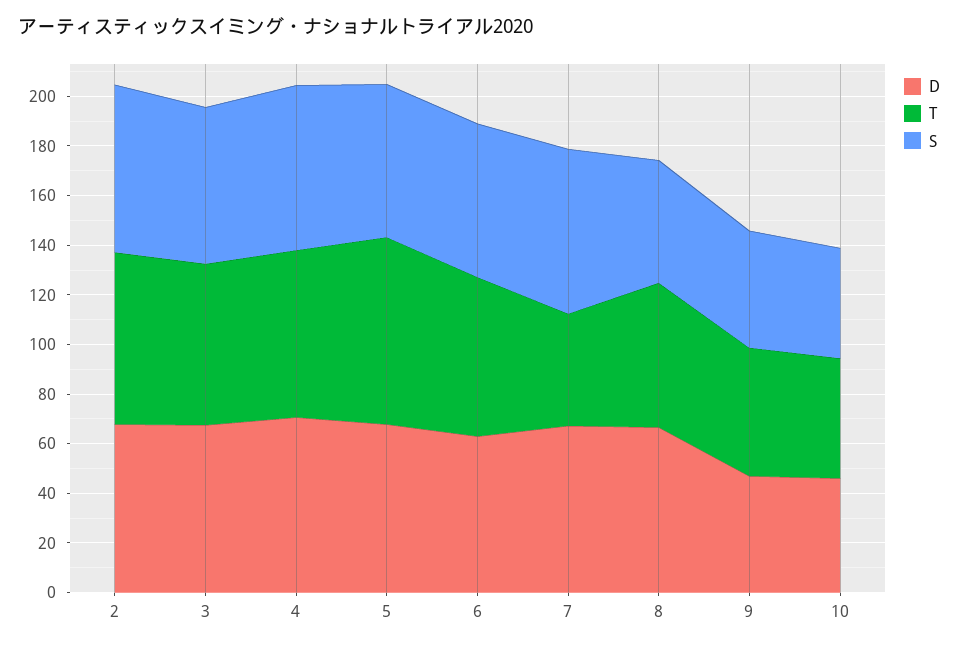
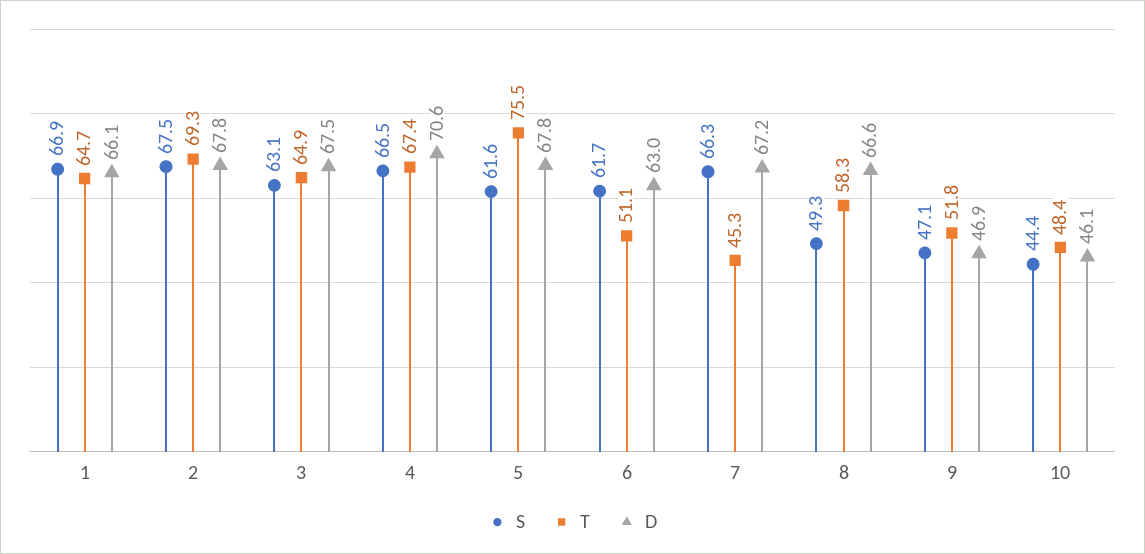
T, 6: 65 -> 51.1
S, 1: none -> 66.9
T, 1: none -> 64.7
D, 1: none -> 66.1

